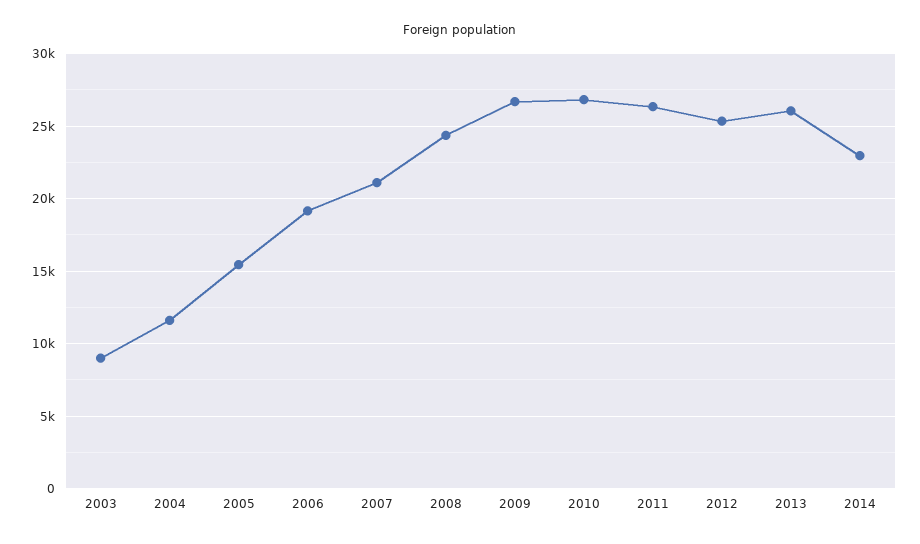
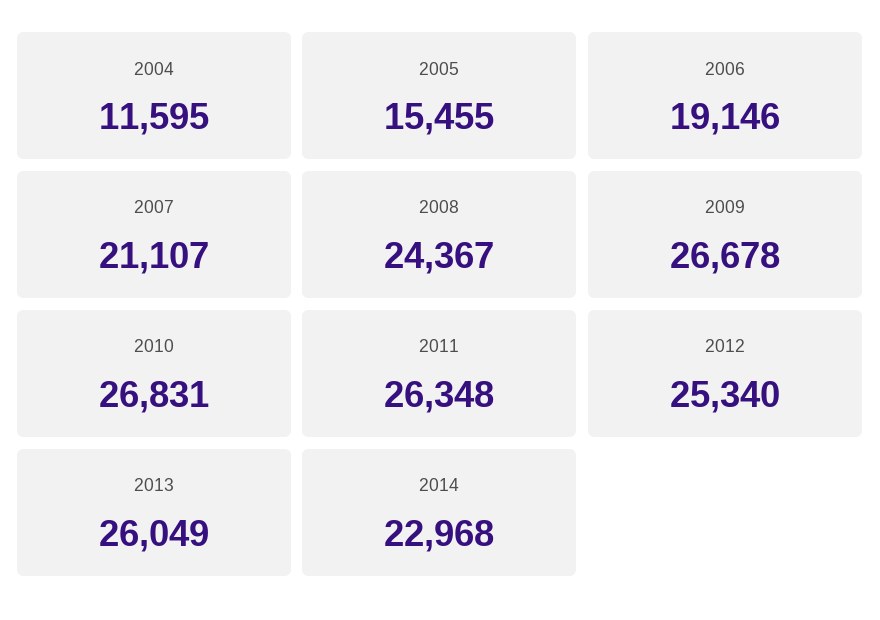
2003: 9000 -> none

